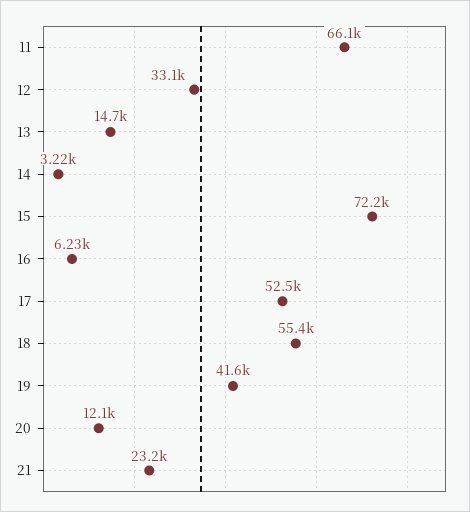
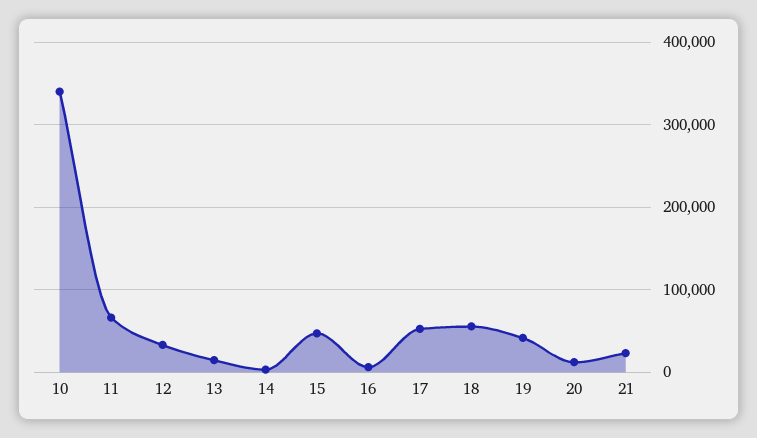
15: 72200 -> 50000
10: none -> 340000

